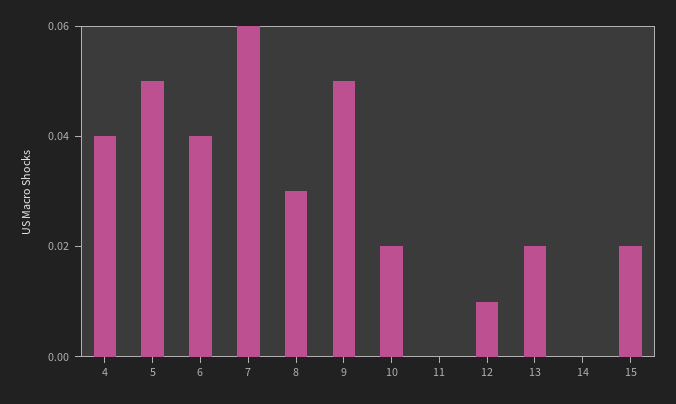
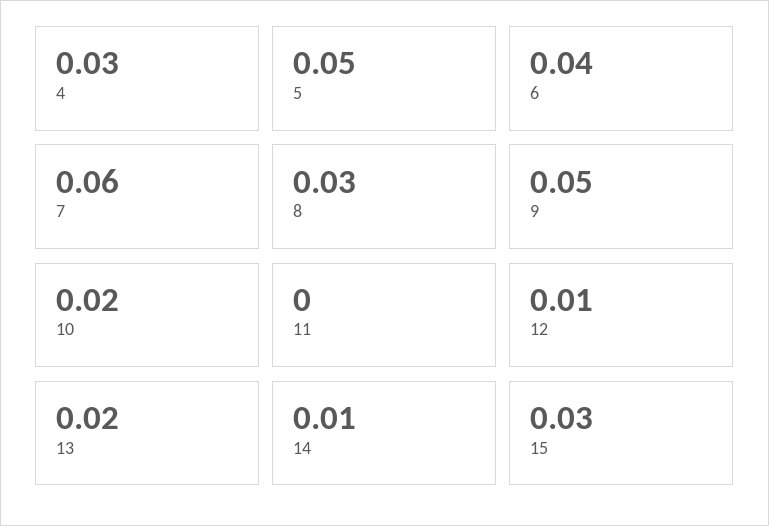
4: 0.04 -> 0.03
14: 0 -> 0.01
15: 0.02 -> 0.03

